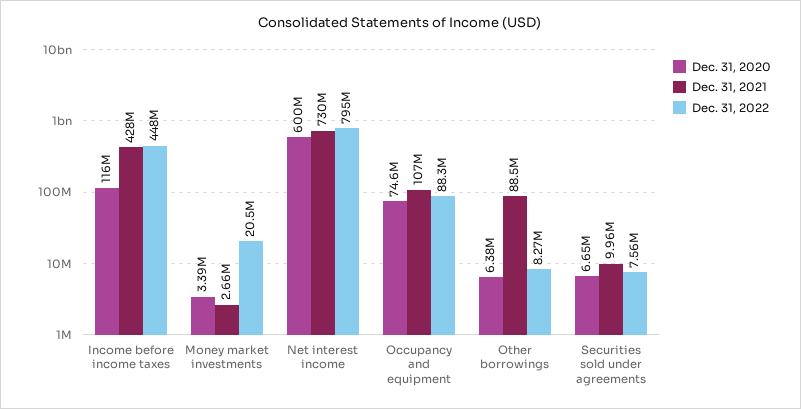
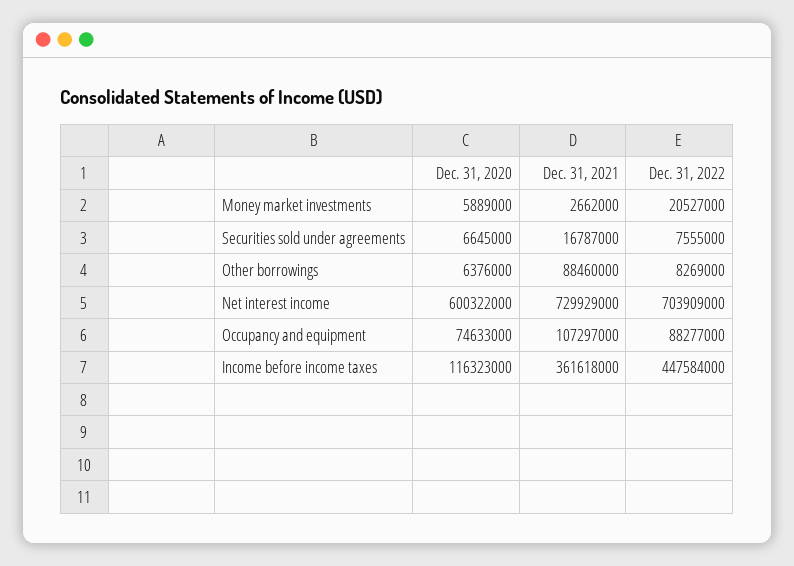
Dec. 31, 2021, Income before income taxes: 428000000 -> 361618000
Dec. 31, 2020, Money market investments: 3390000 -> 5889000
Dec. 31, 2022, Net interest income: 795000000 -> 703909000
Dec. 31, 2021, Securities sold under agreements: 9960000 -> 16787000

